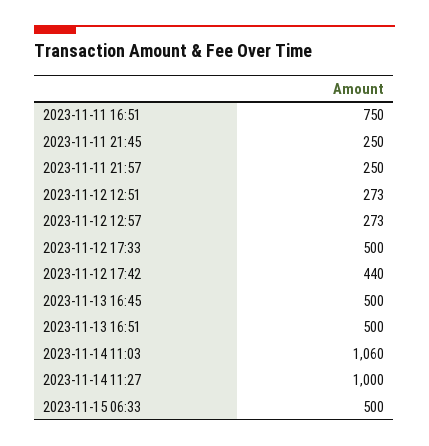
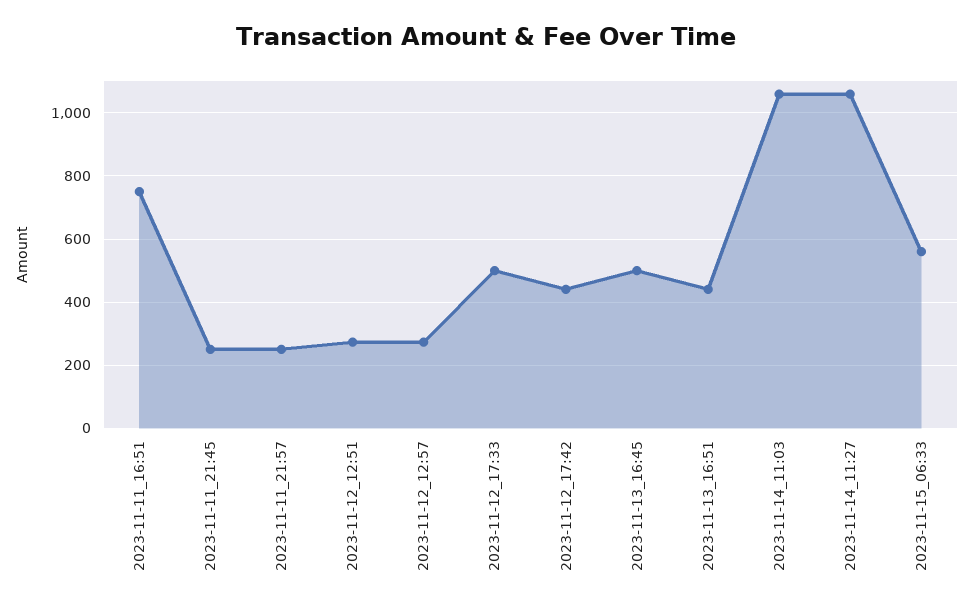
2023-11-13 16:51: 500 -> 440
2023-11-14 11:27: 1000 -> 1060
2023-11-15 06:33: 500 -> 560

